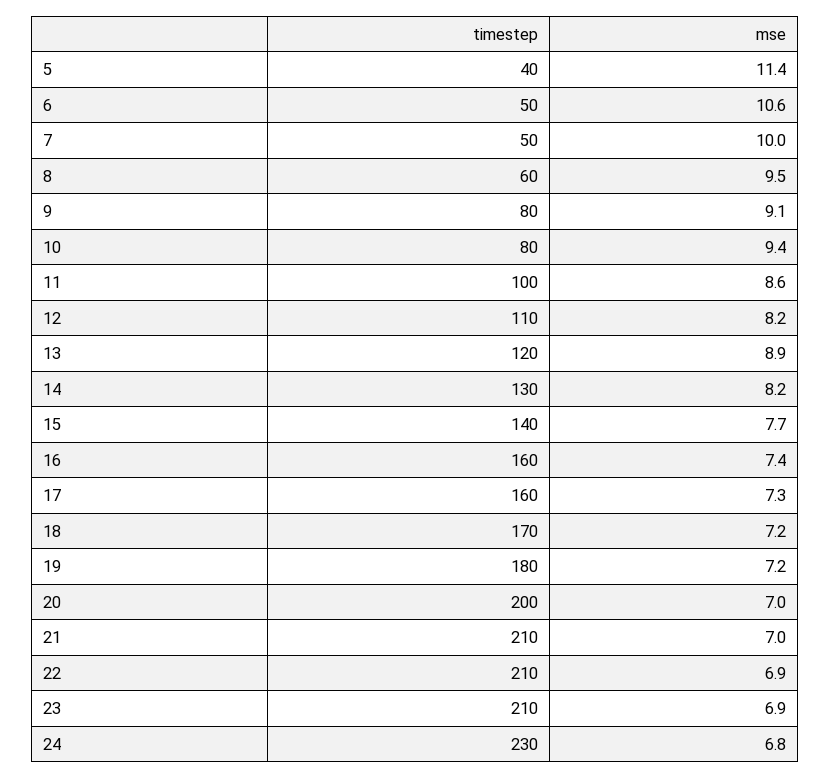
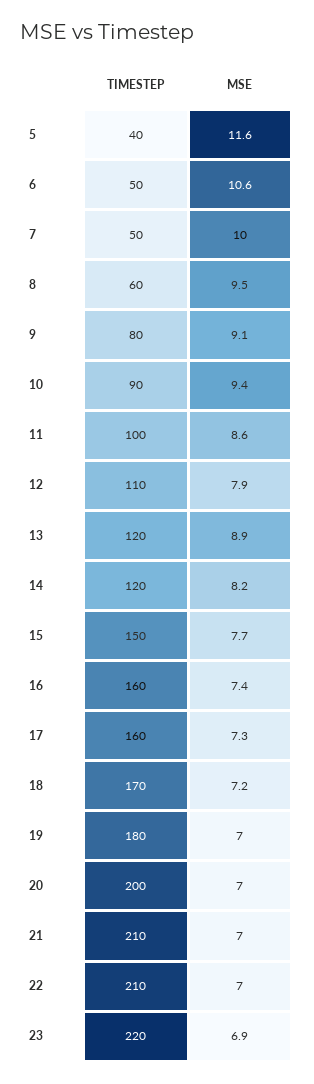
mse, 5: 11.4 -> 11.6
timestep, 10: 80 -> 90
mse, 12: 8.2 -> 7.9
timestep, 14: 130 -> 120
timestep, 15: 140 -> 150
mse, 19: 7.2 -> 7
mse, 22: 6.9 -> 7
timestep, 23: 210 -> 220
timestep, 24: 230 -> none
mse, 24: 6.8 -> none

